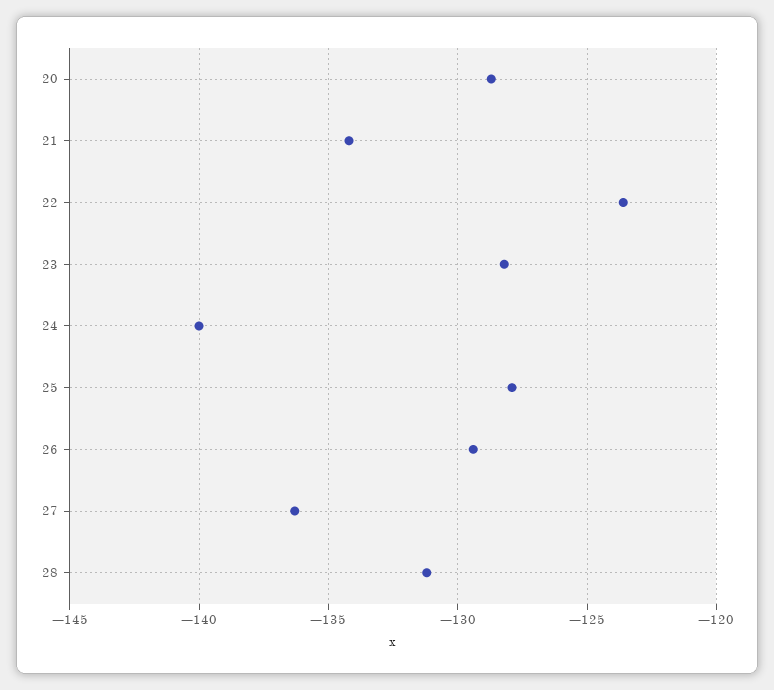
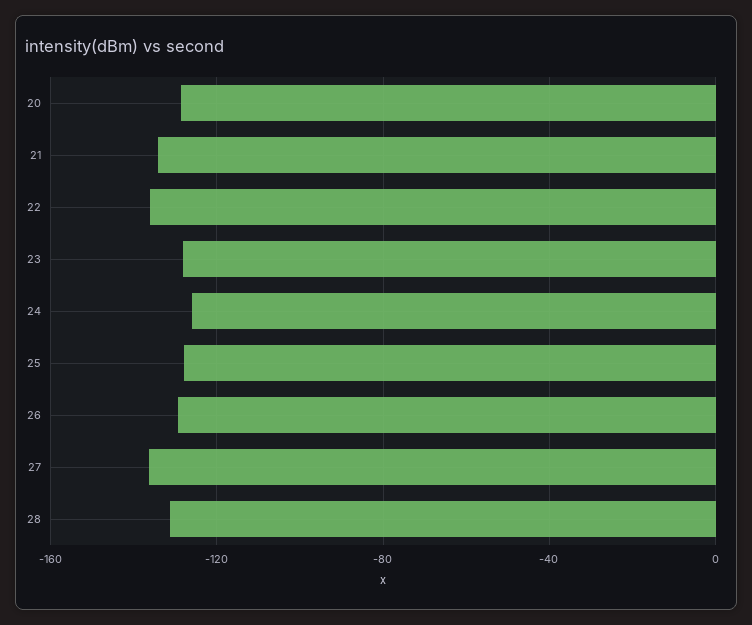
22: -123.5 -> -135
24: -140 -> -125

